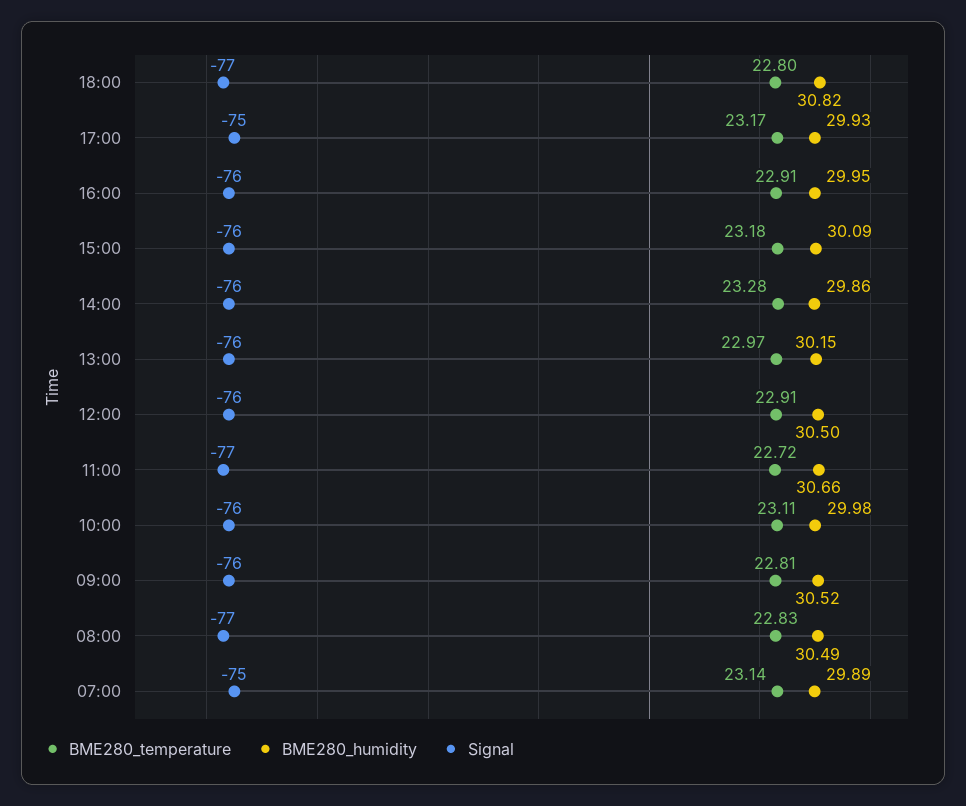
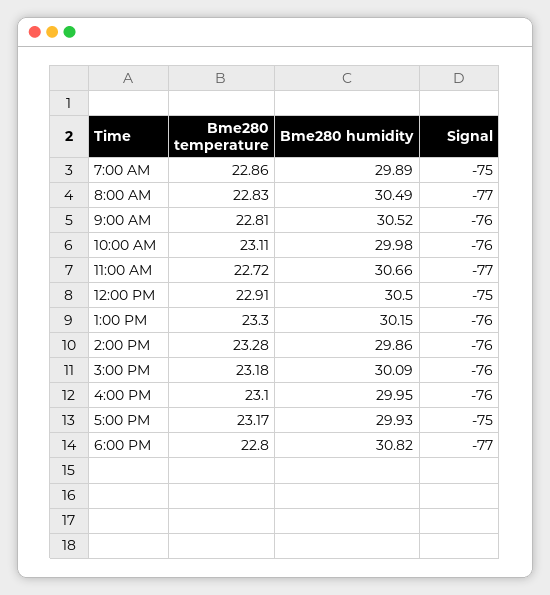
BME280_temperature, 16:00: 22.91 -> 23.1
BME280_temperature, 13:00: 22.97 -> 23.3
Signal, 12:00: -76 -> -75
BME280_temperature, 07:00: 23.14 -> 22.86

